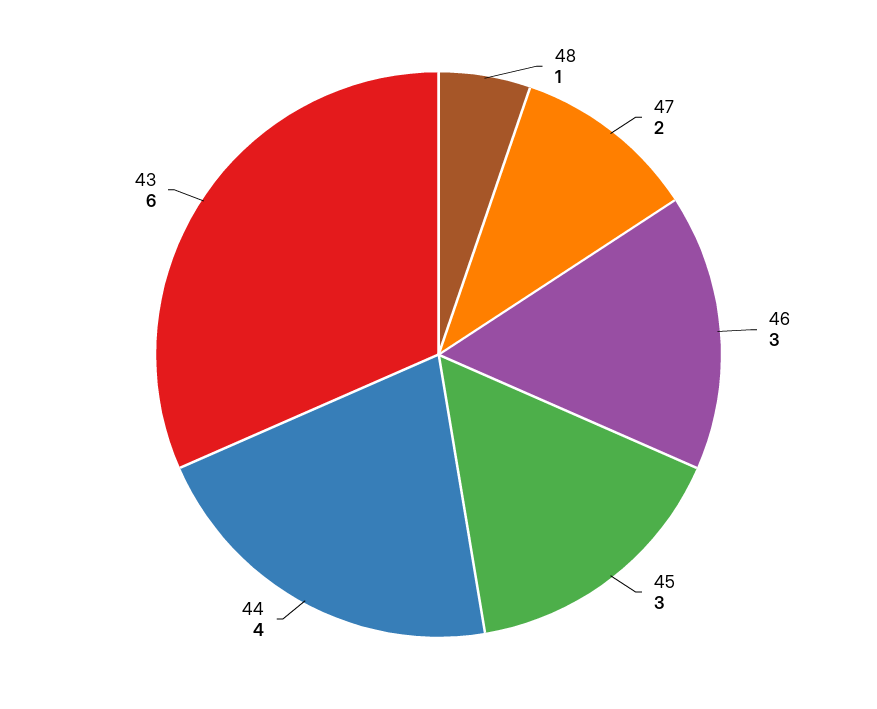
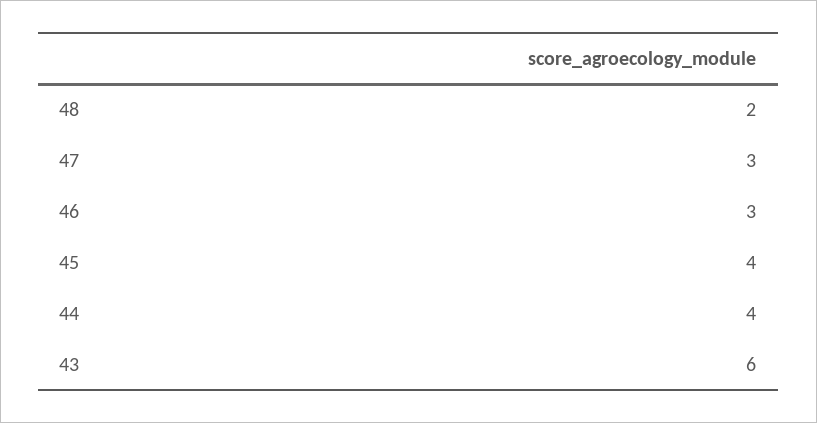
48: 1 -> 2
47: 2 -> 3
45: 3 -> 4

